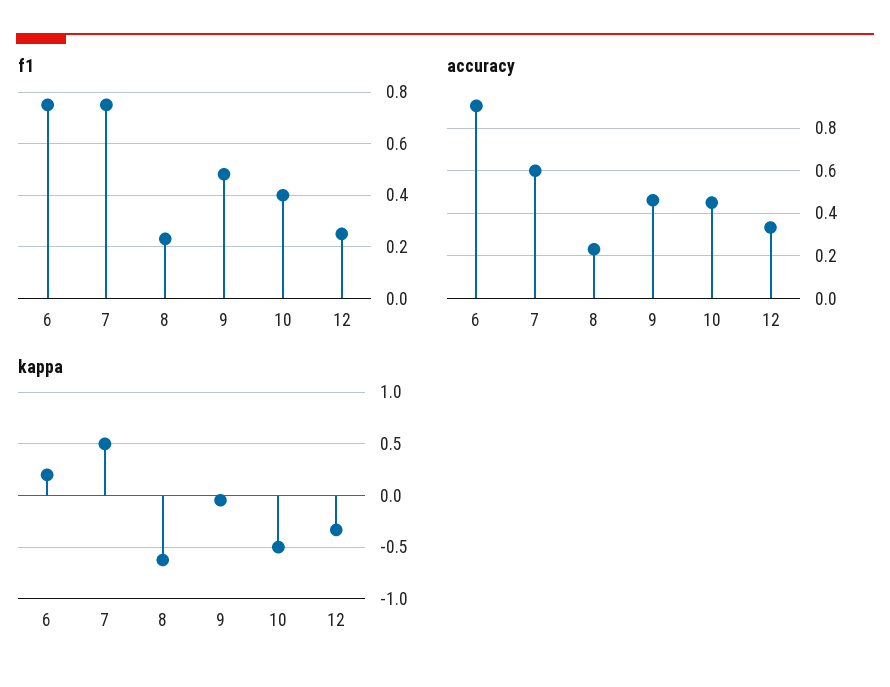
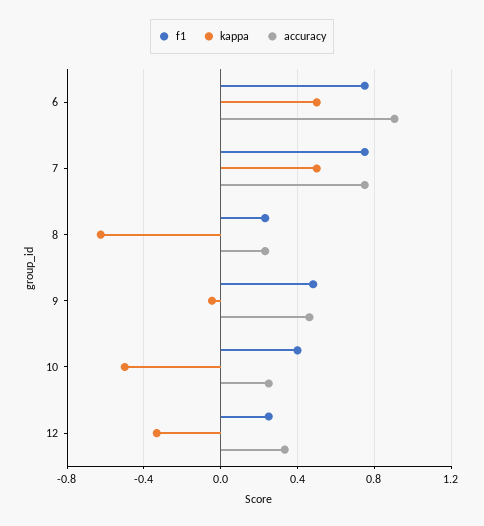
accuracy, 7: 0.6 -> 0.75
accuracy, 10: 0.45 -> 0.25
kappa, 6: 0.2 -> 0.5

